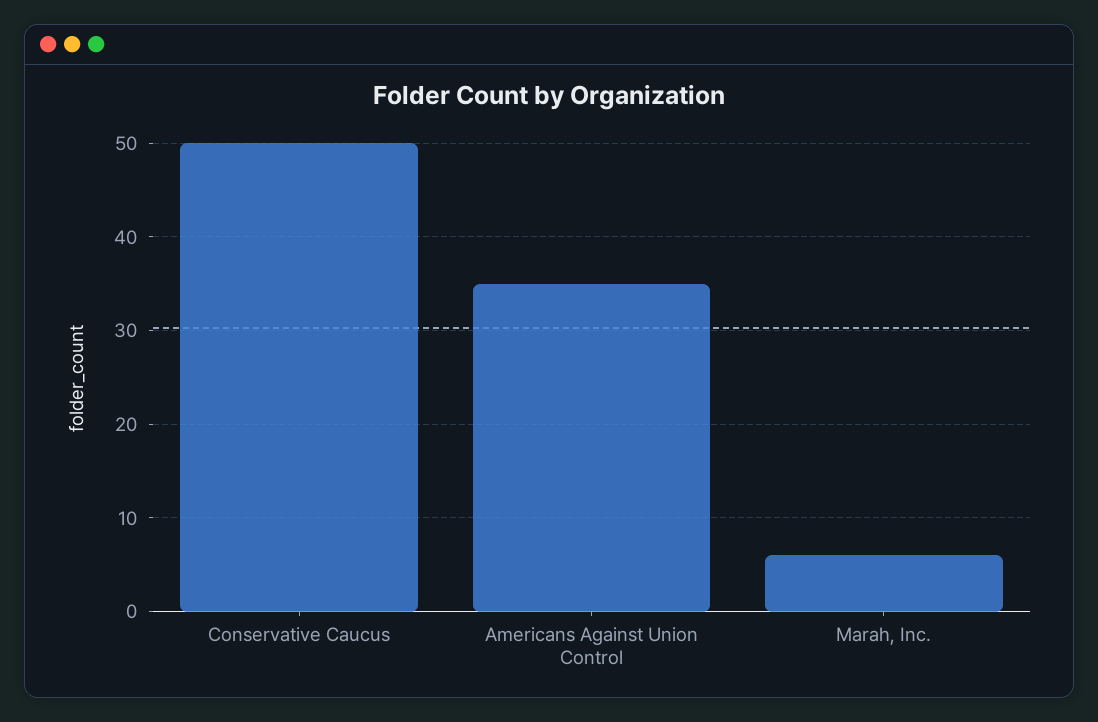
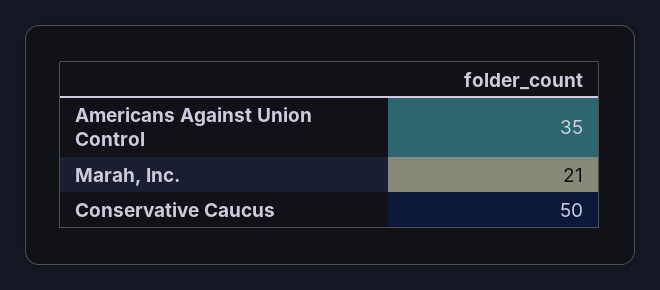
Marah, Inc.: 6 -> 21

